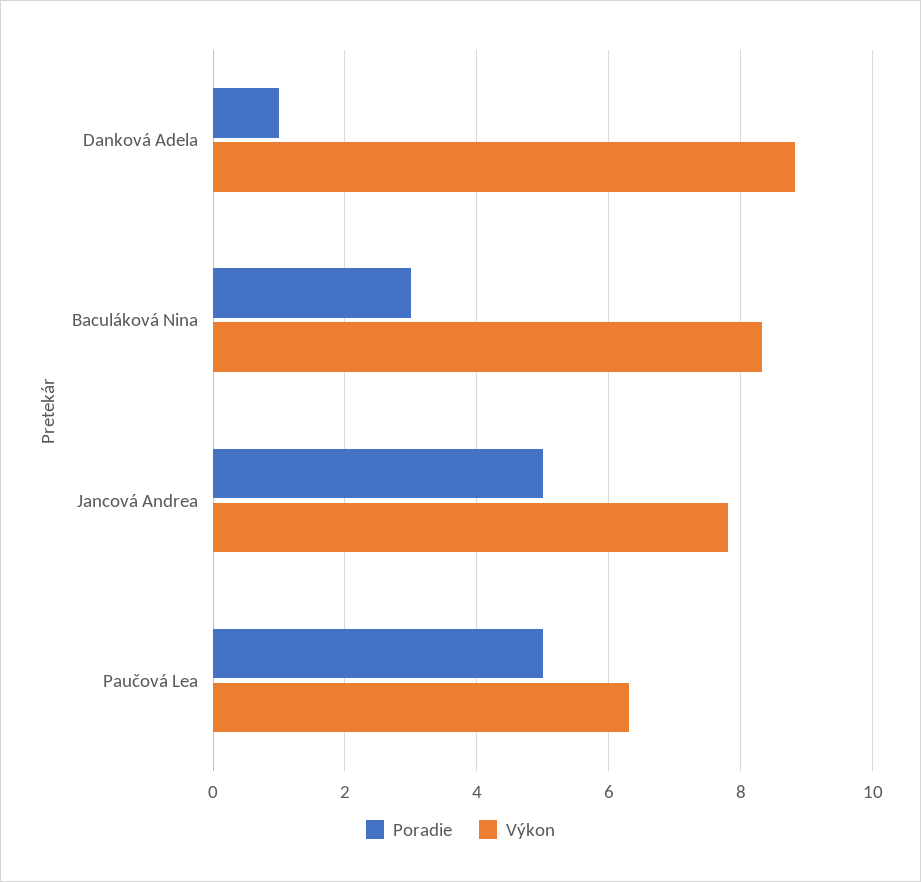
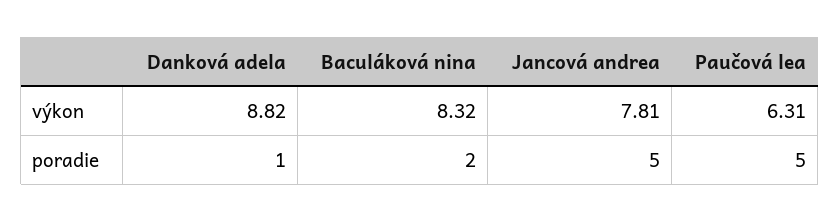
Poradie, Baculáková Nina: 3 -> 2

